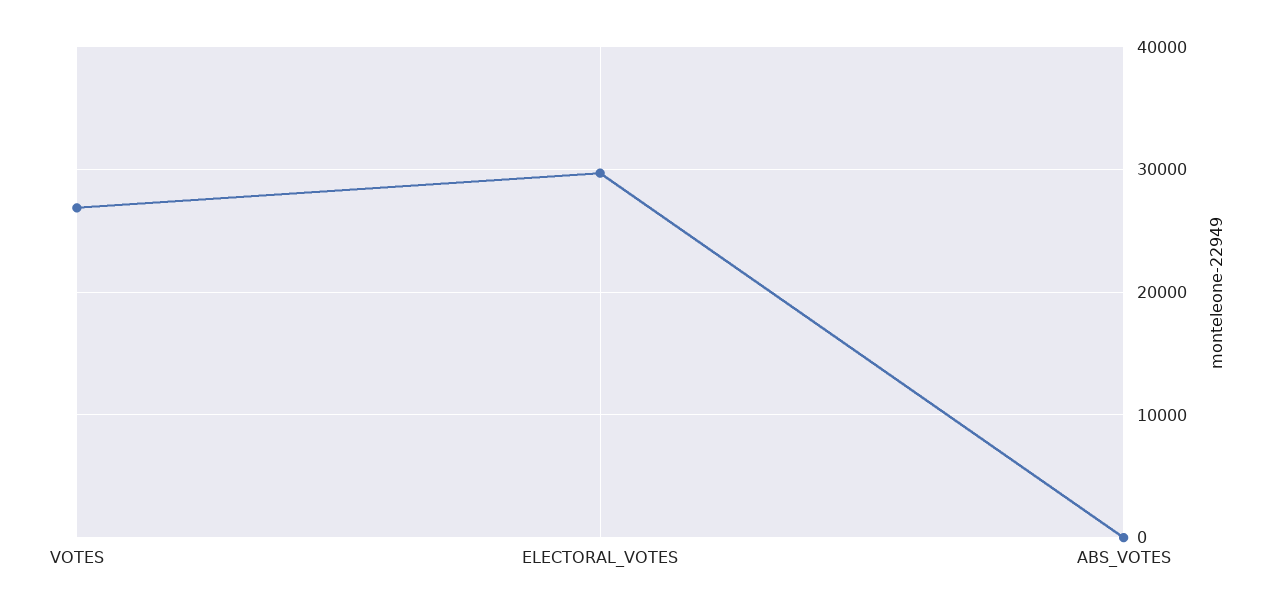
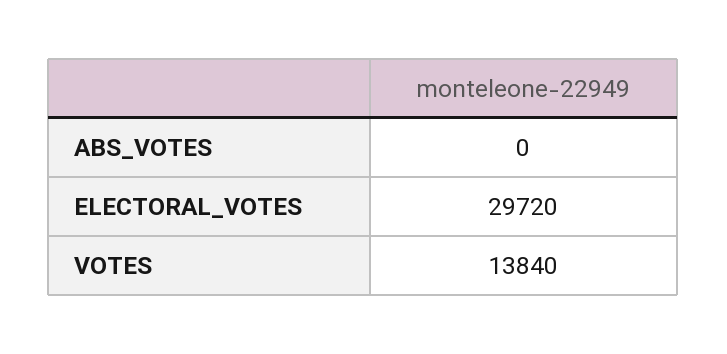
VOTES: 27000 -> 13840

